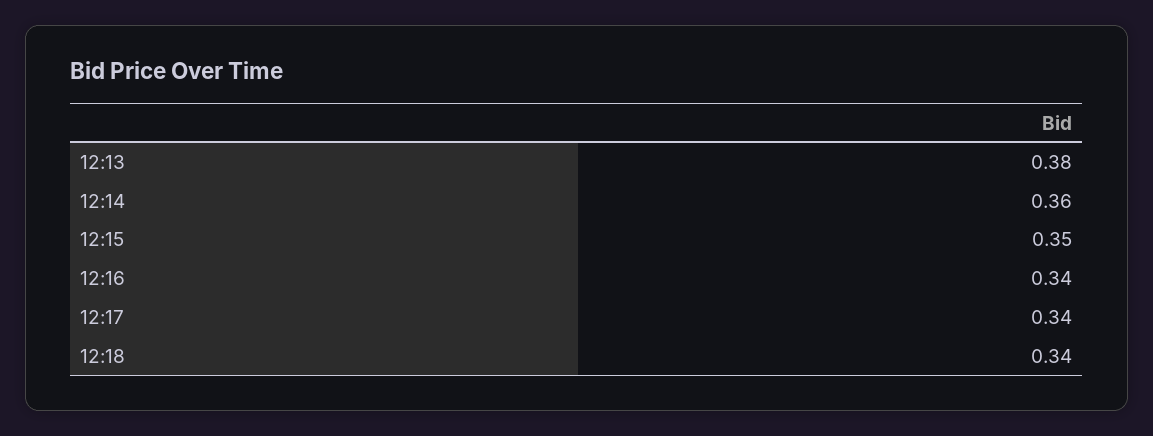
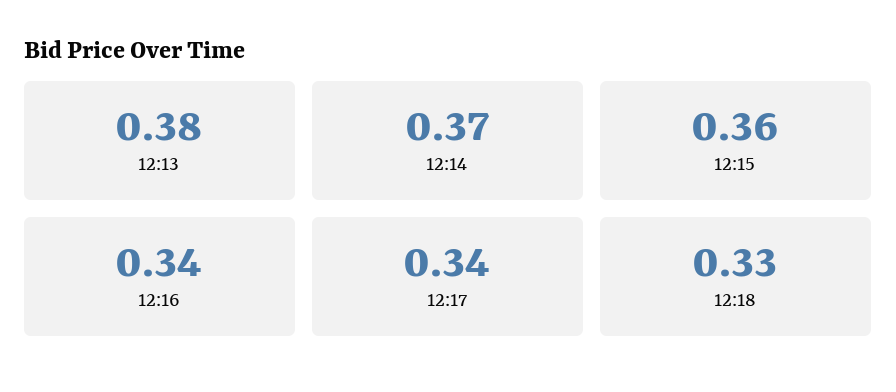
12:14: 0.36 -> 0.37
12:15: 0.35 -> 0.36
12:18: 0.34 -> 0.33

